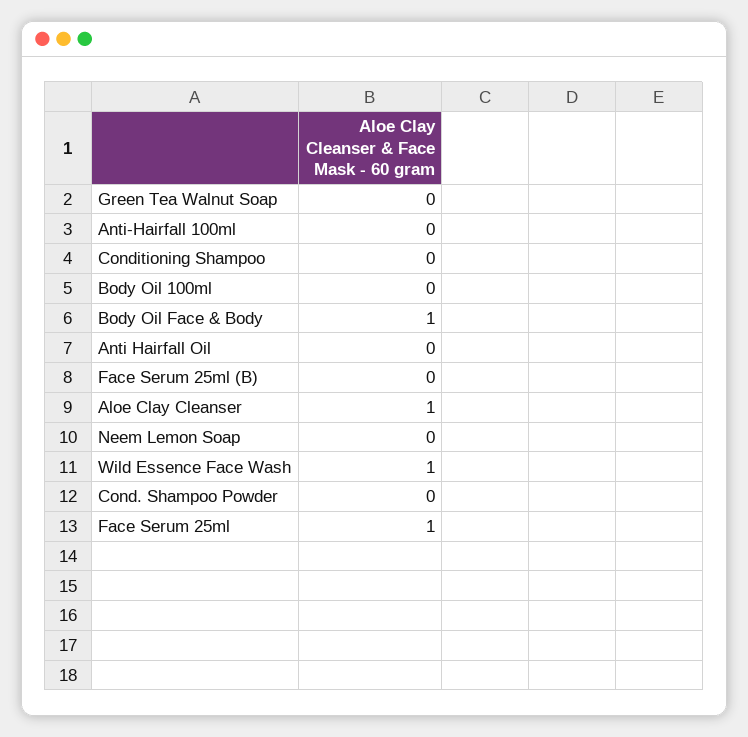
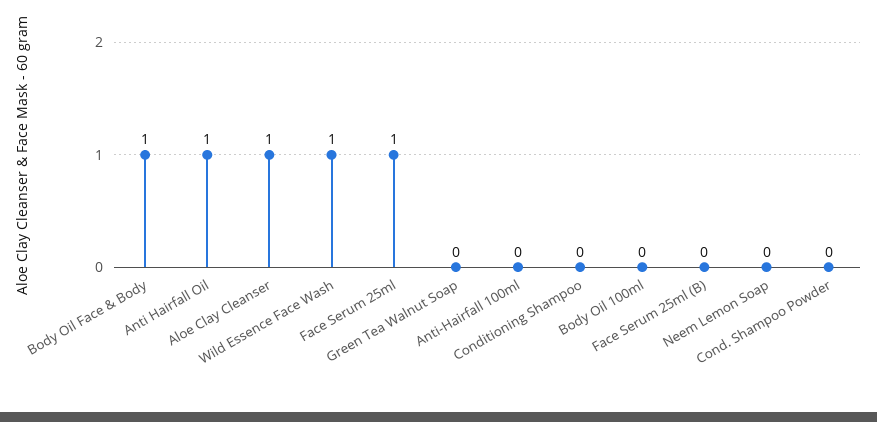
Anti Hairfall Oil: 0 -> 1

